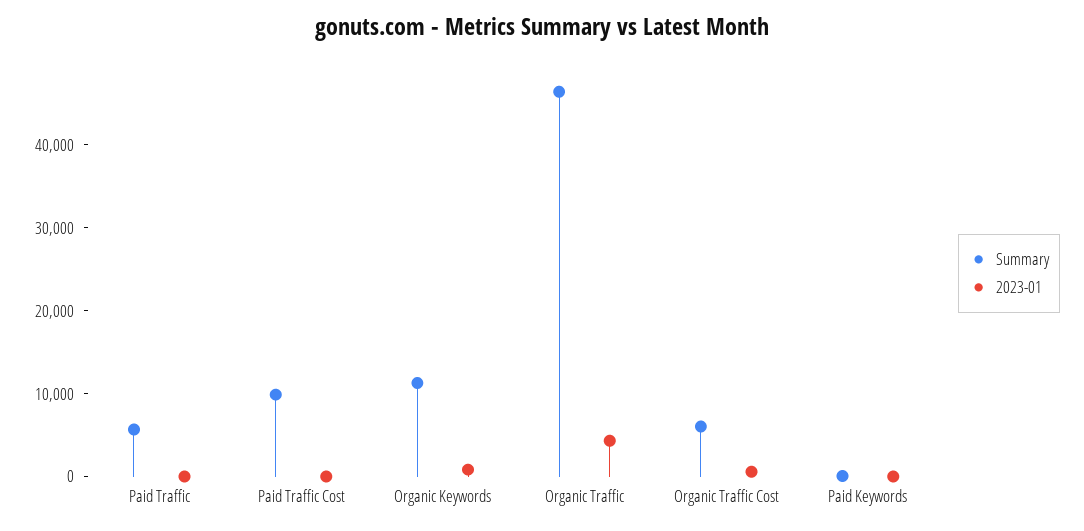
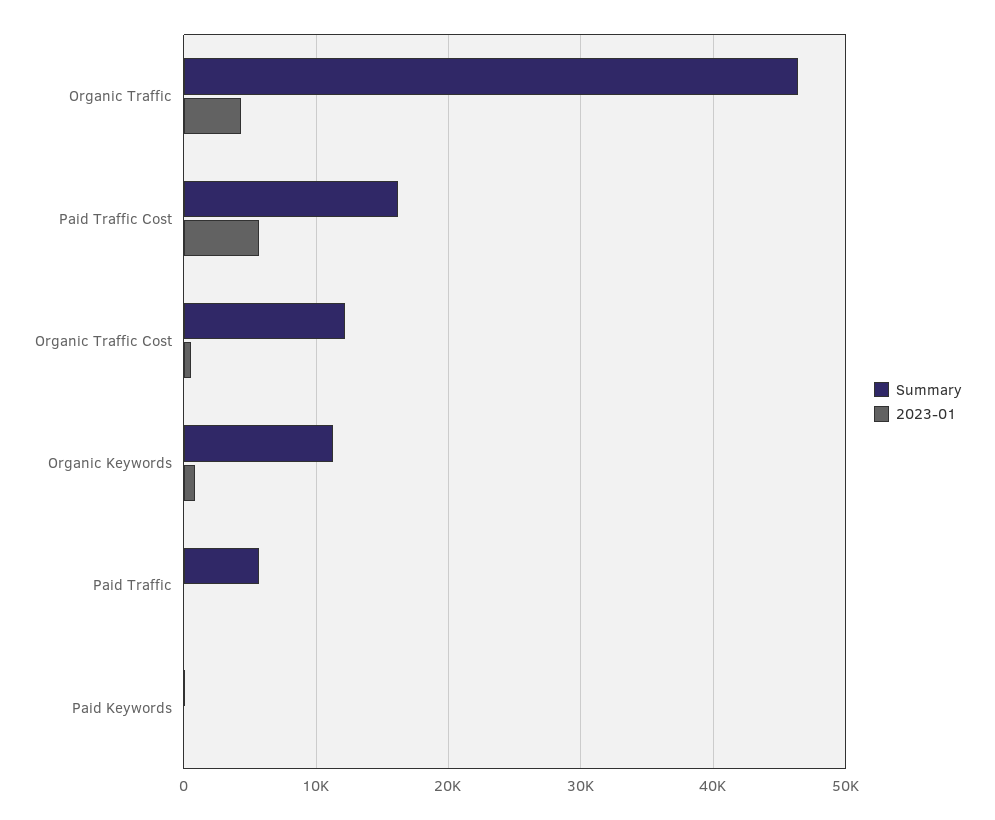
Summary, Paid Traffic Cost: 10000 -> 16000
2023-01, Paid Traffic Cost: 0 -> 6000
Summary, Organic Traffic Cost: 6000 -> 12000

